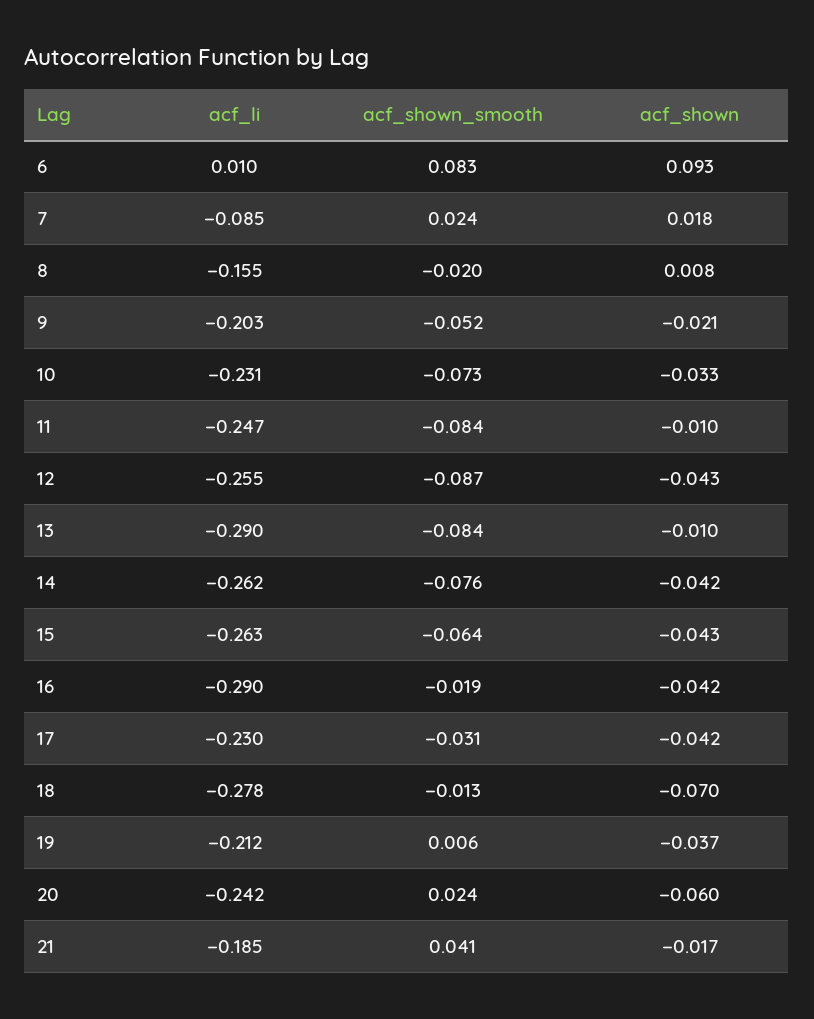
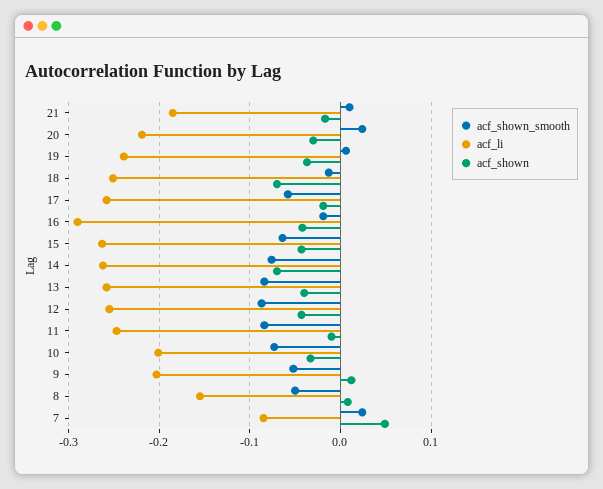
acf_li, 6: 0.01 -> none
acf_shown_smooth, 6: 0.083 -> none
acf_shown, 6: 0.093 -> none
acf_shown, 7: 0.018 -> 0.05
acf_shown_smooth, 8: -0.02 -> -0.05
acf_shown, 9: -0.021 -> 0.01
acf_li, 10: -0.231 -> -0.2
acf_li, 13: -0.29 -> -0.26
acf_shown, 13: -0.01 -> -0.04
acf_shown, 14: -0.042 -> -0.07
acf_li, 17: -0.23 -> -0.26
acf_shown_smooth, 17: -0.031 -> -0.06
acf_shown, 17: -0.042 -> -0.02
acf_li, 18: -0.278 -> -0.25
acf_li, 19: -0.212 -> -0.24
acf_li, 20: -0.242 -> -0.22
acf_shown, 20: -0.06 -> -0.03
acf_shown_smooth, 21: 0.041 -> 0.01

